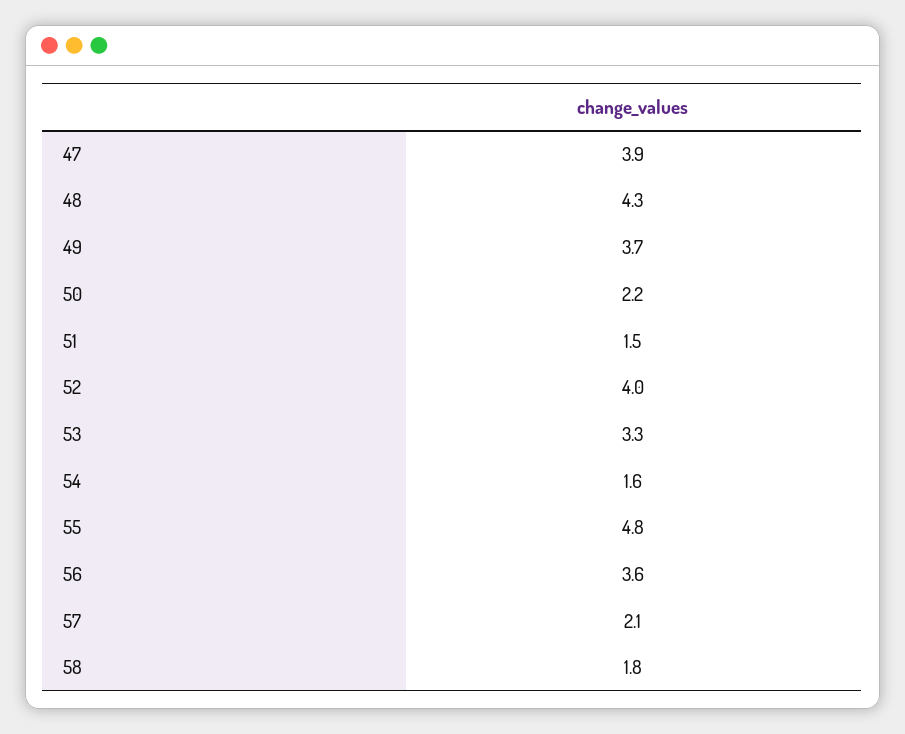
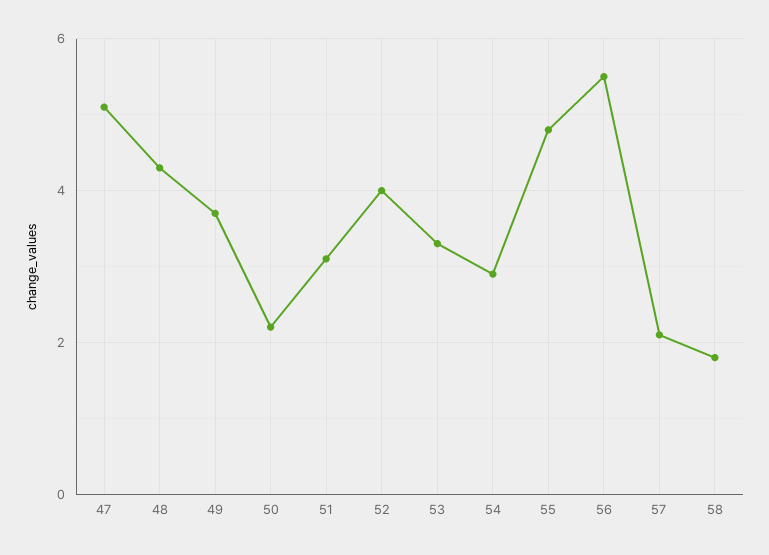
47: 3.9 -> 5
51: 1.5 -> 3
54: 1.6 -> 3
56: 3.6 -> 5.5

